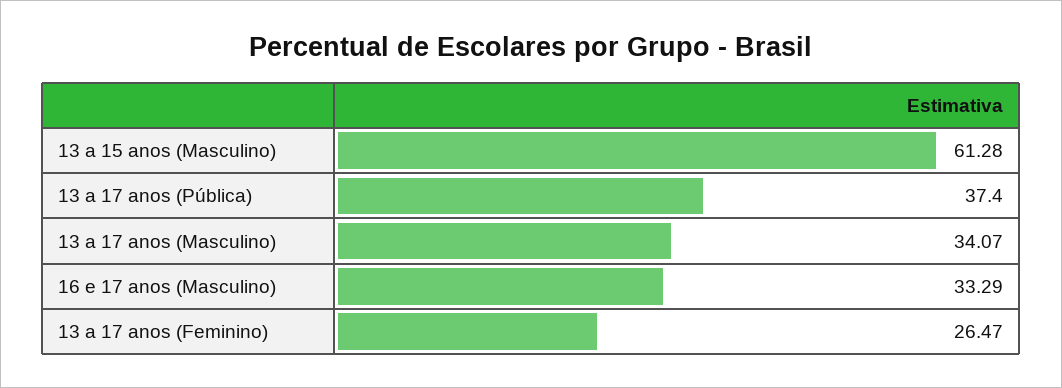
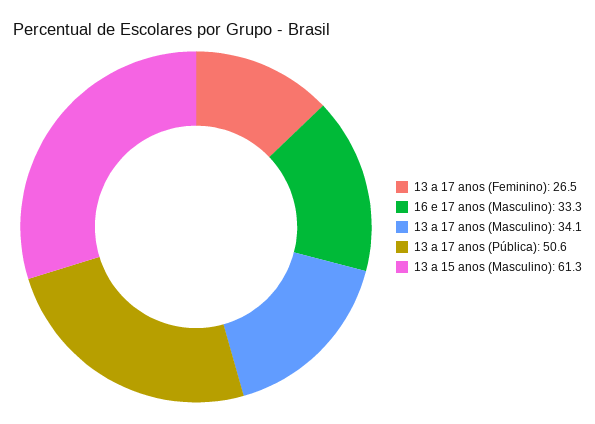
13 a 17 anos (Pública): 37.4 -> 50.6

